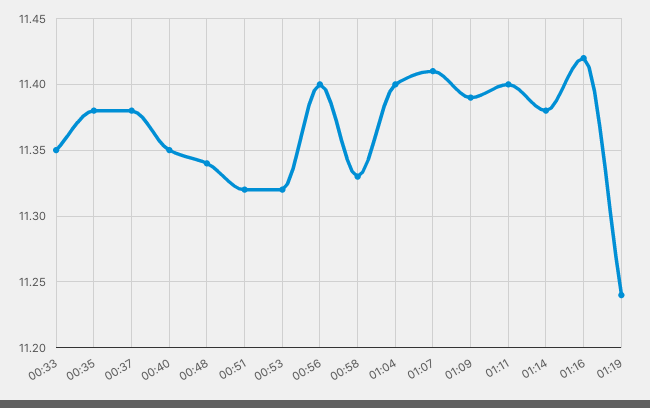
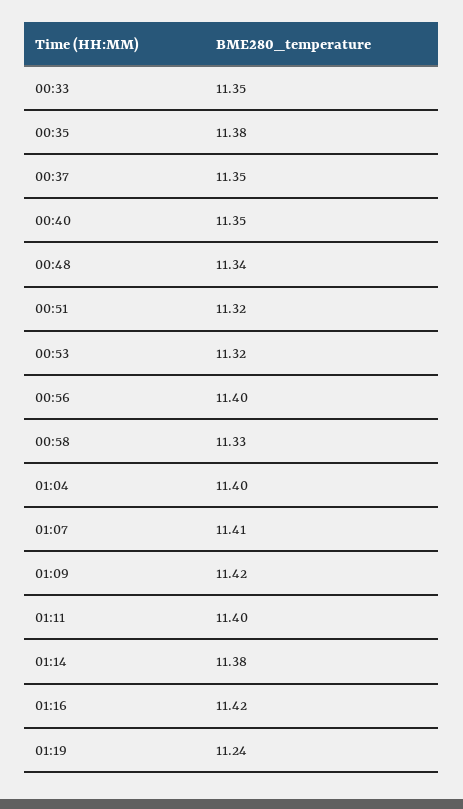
00:37: 11.38 -> 11.35
01:09: 11.39 -> 11.42

